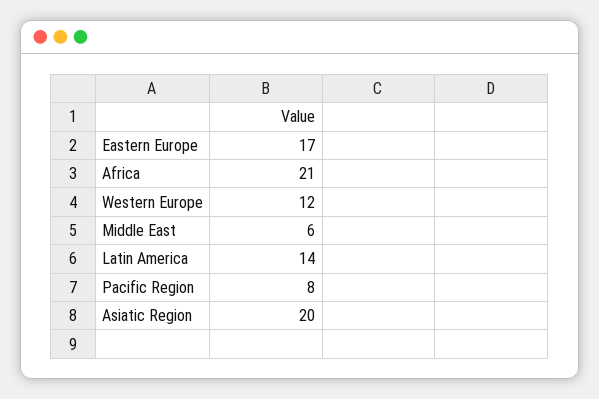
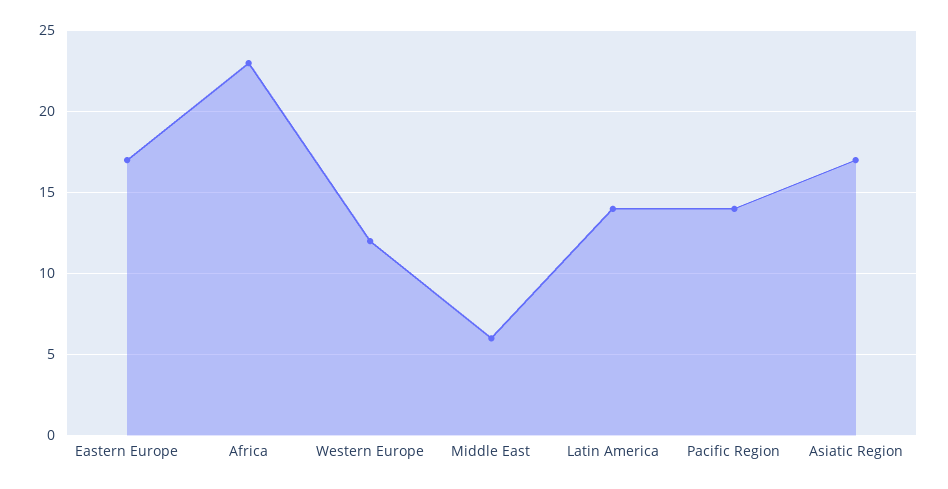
Africa: 21 -> 23
Pacific Region: 8 -> 14
Asiatic Region: 20 -> 17

